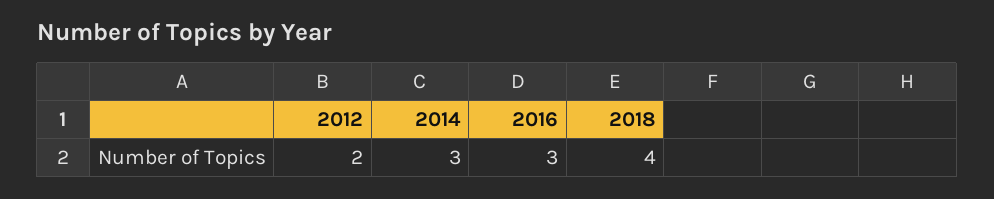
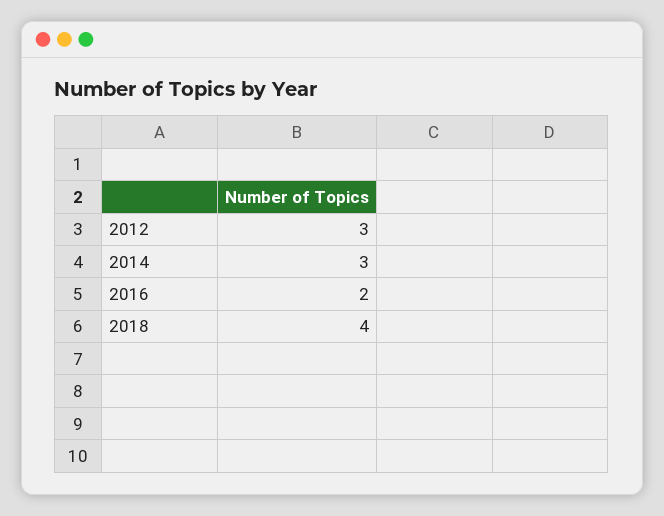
2012: 2 -> 3
2016: 3 -> 2

